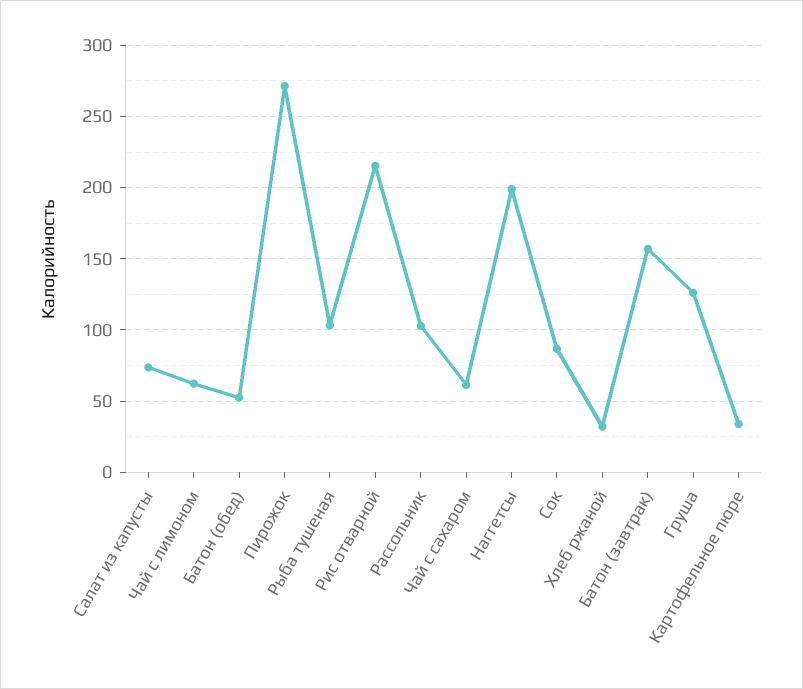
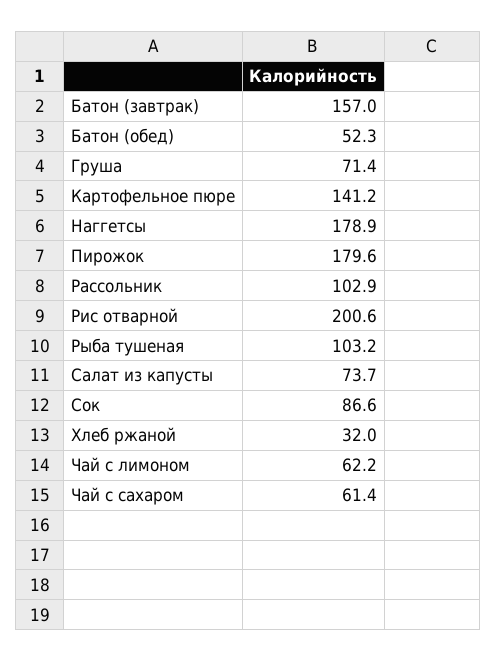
Пирожок: 270 -> 179.6
Рис отварной: 215 -> 200.6
Наггетсы: 200 -> 178.9
Груша: 125 -> 71.4
Картофельное пюре: 35 -> 141.2

